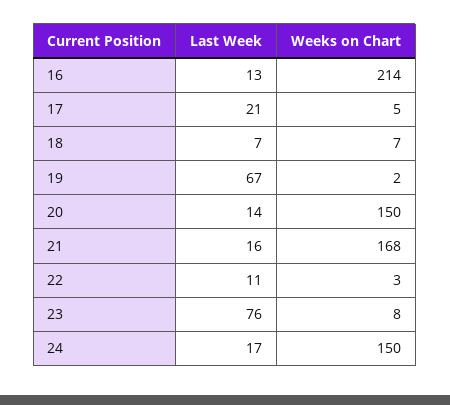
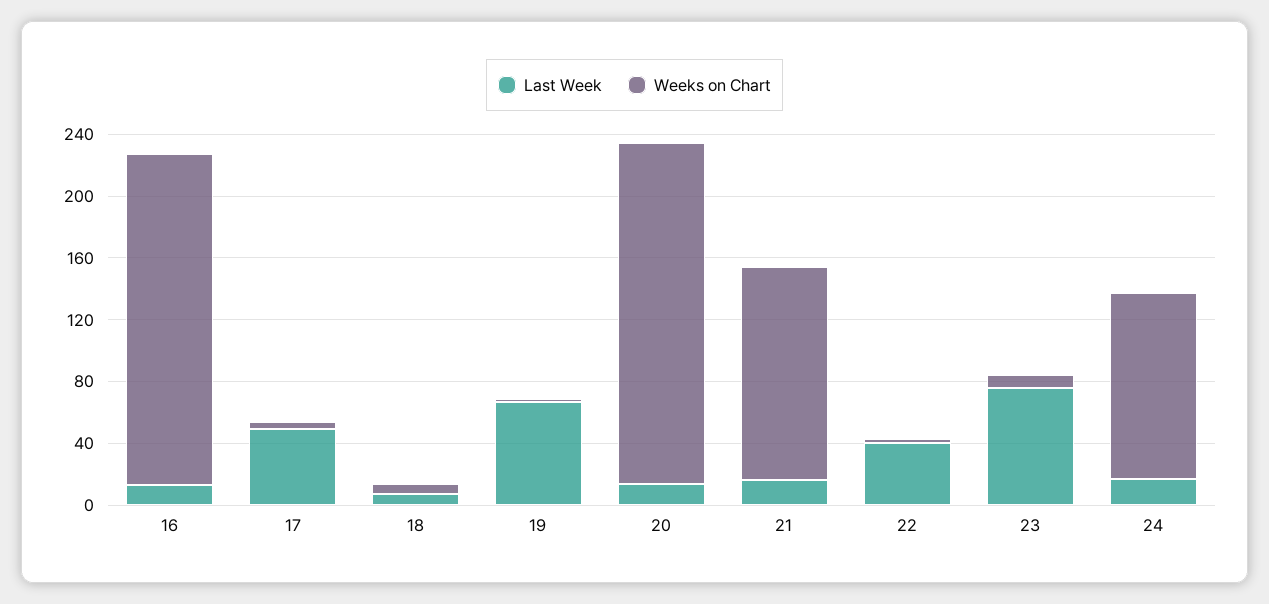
Last Week, 17: 21 -> 50
Weeks on Chart, 20: 150 -> 220
Weeks on Chart, 21: 168 -> 140
Last Week, 22: 11 -> 40
Weeks on Chart, 24: 150 -> 120

